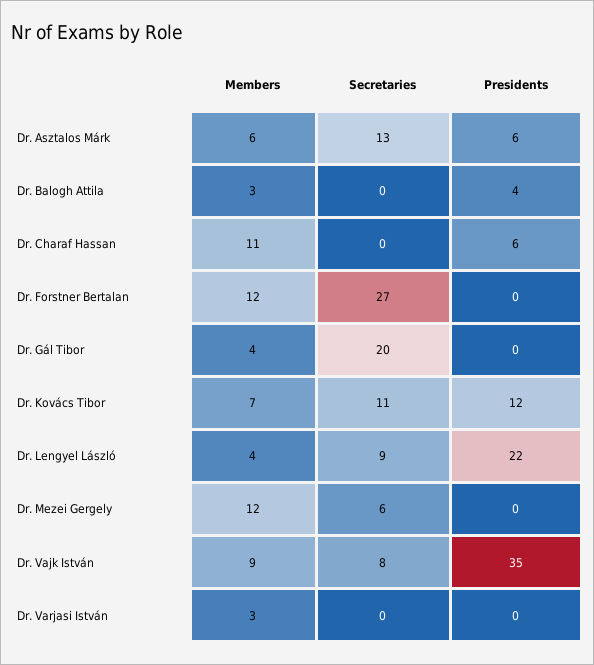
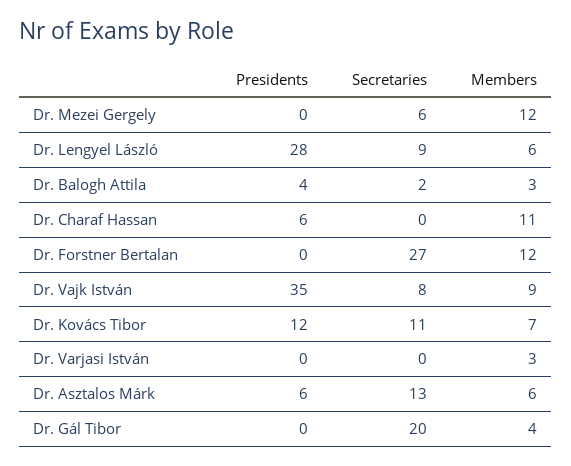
Secretaries, Dr. Balogh Attila: 0 -> 2
Members, Dr. Lengyel László: 4 -> 6
Presidents, Dr. Lengyel László: 22 -> 28

